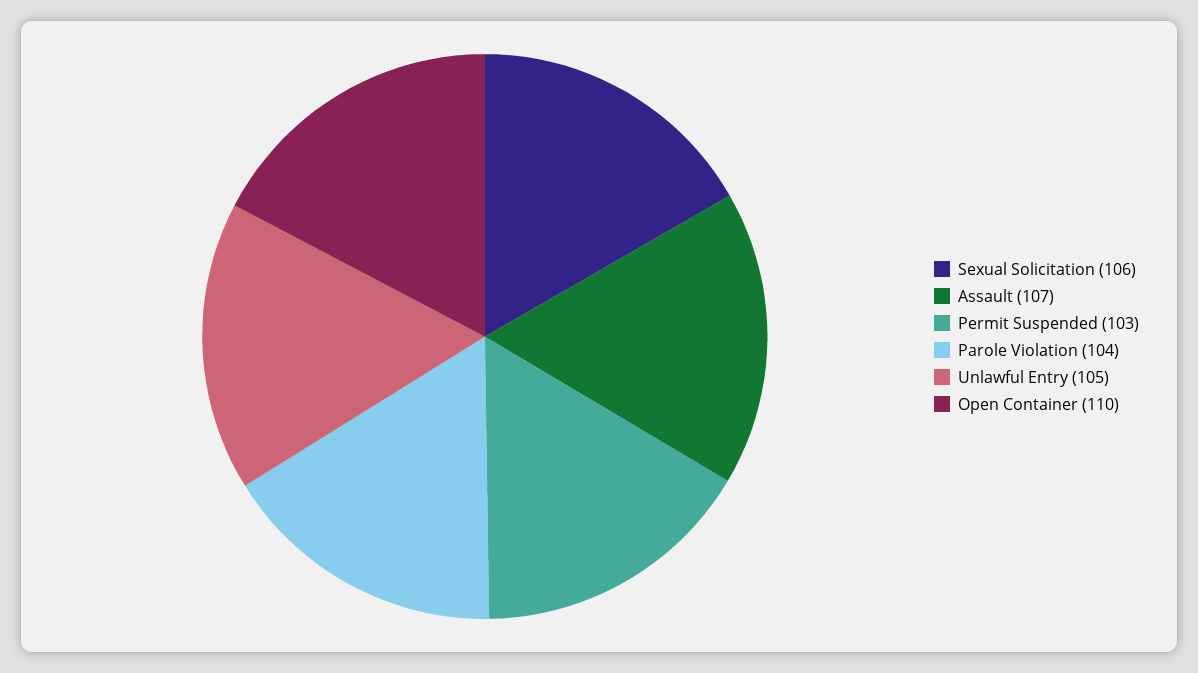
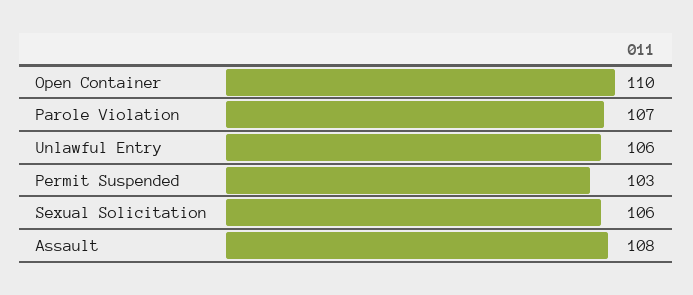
Assault: 107 -> 108
Parole Violation: 104 -> 107
Unlawful Entry: 105 -> 106

